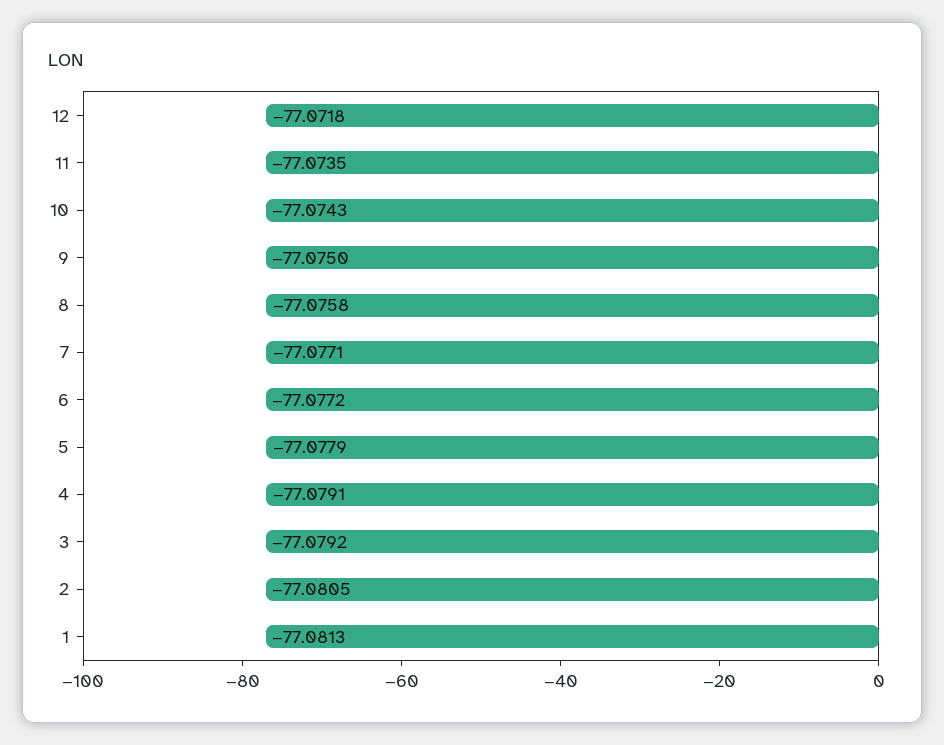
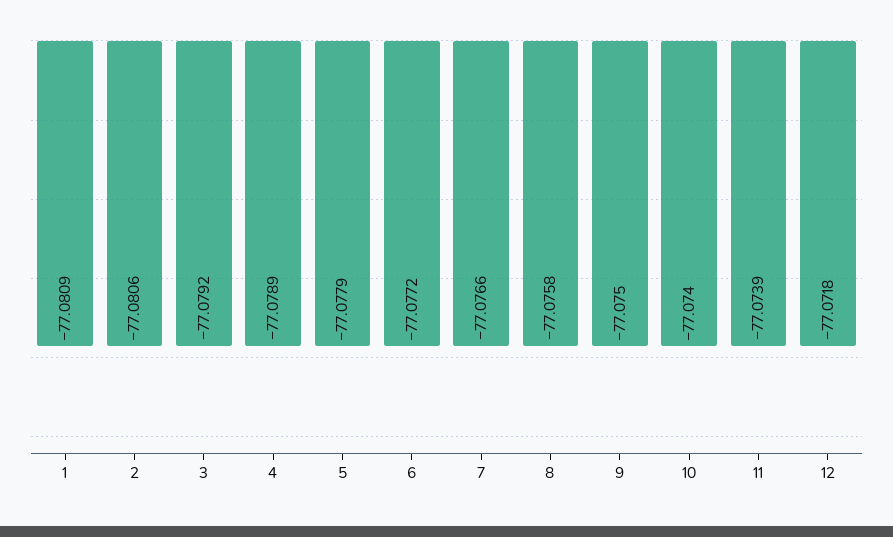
11: -77.0735 -> -77.0739
10: -77.0743 -> -77.074
7: -77.0771 -> -77.0766
4: -77.0791 -> -77.0789
2: -77.0805 -> -77.0806
1: -77.0813 -> -77.0809

